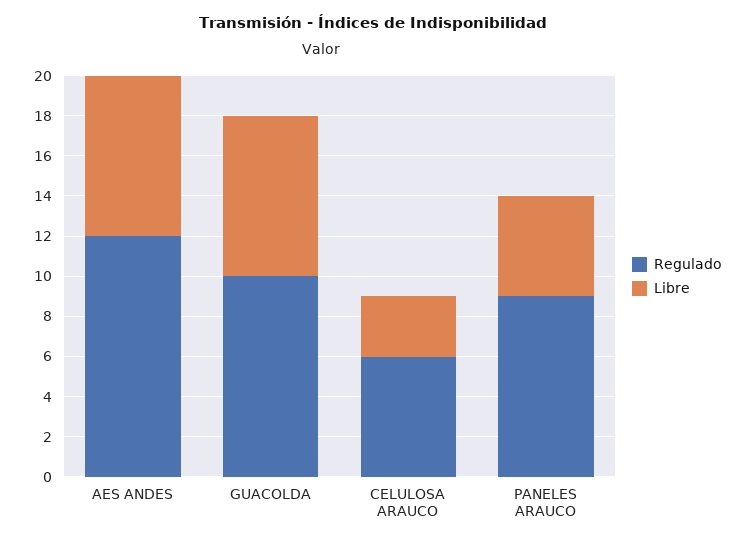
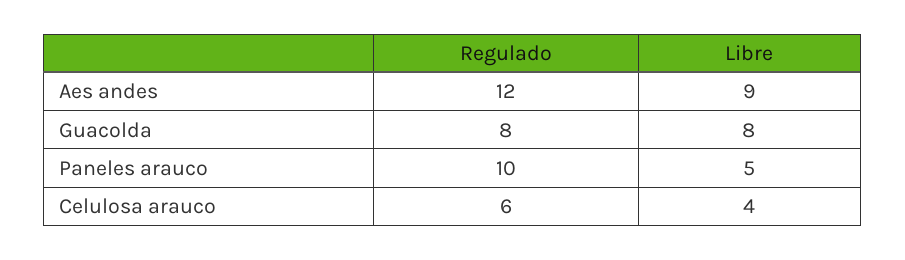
Libre, AES ANDES: 8 -> 9
Regulado, GUACOLDA: 10 -> 8
Libre, CELULOSA ARAUCO: 3 -> 4
Regulado, PANELES ARAUCO: 9 -> 10

